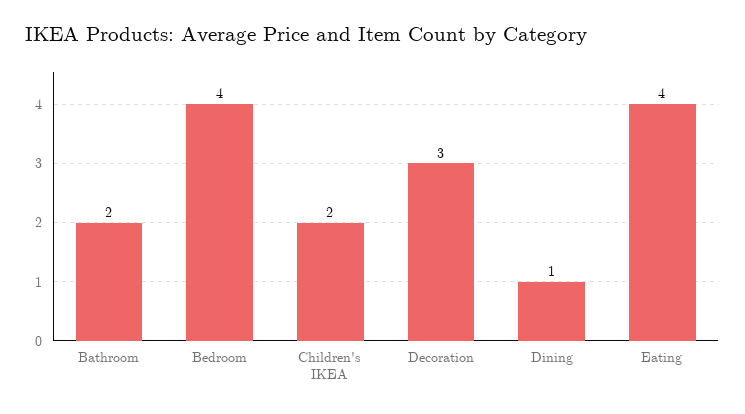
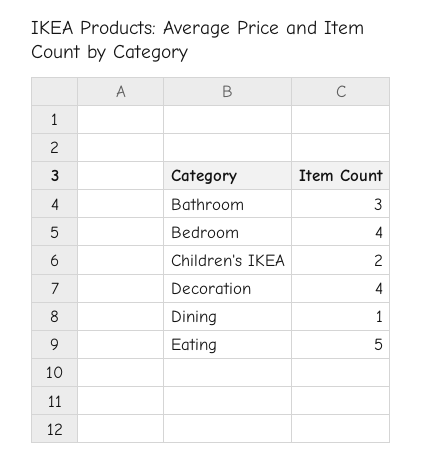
Bathroom: 2 -> 3
Decoration: 3 -> 4
Eating: 4 -> 5

